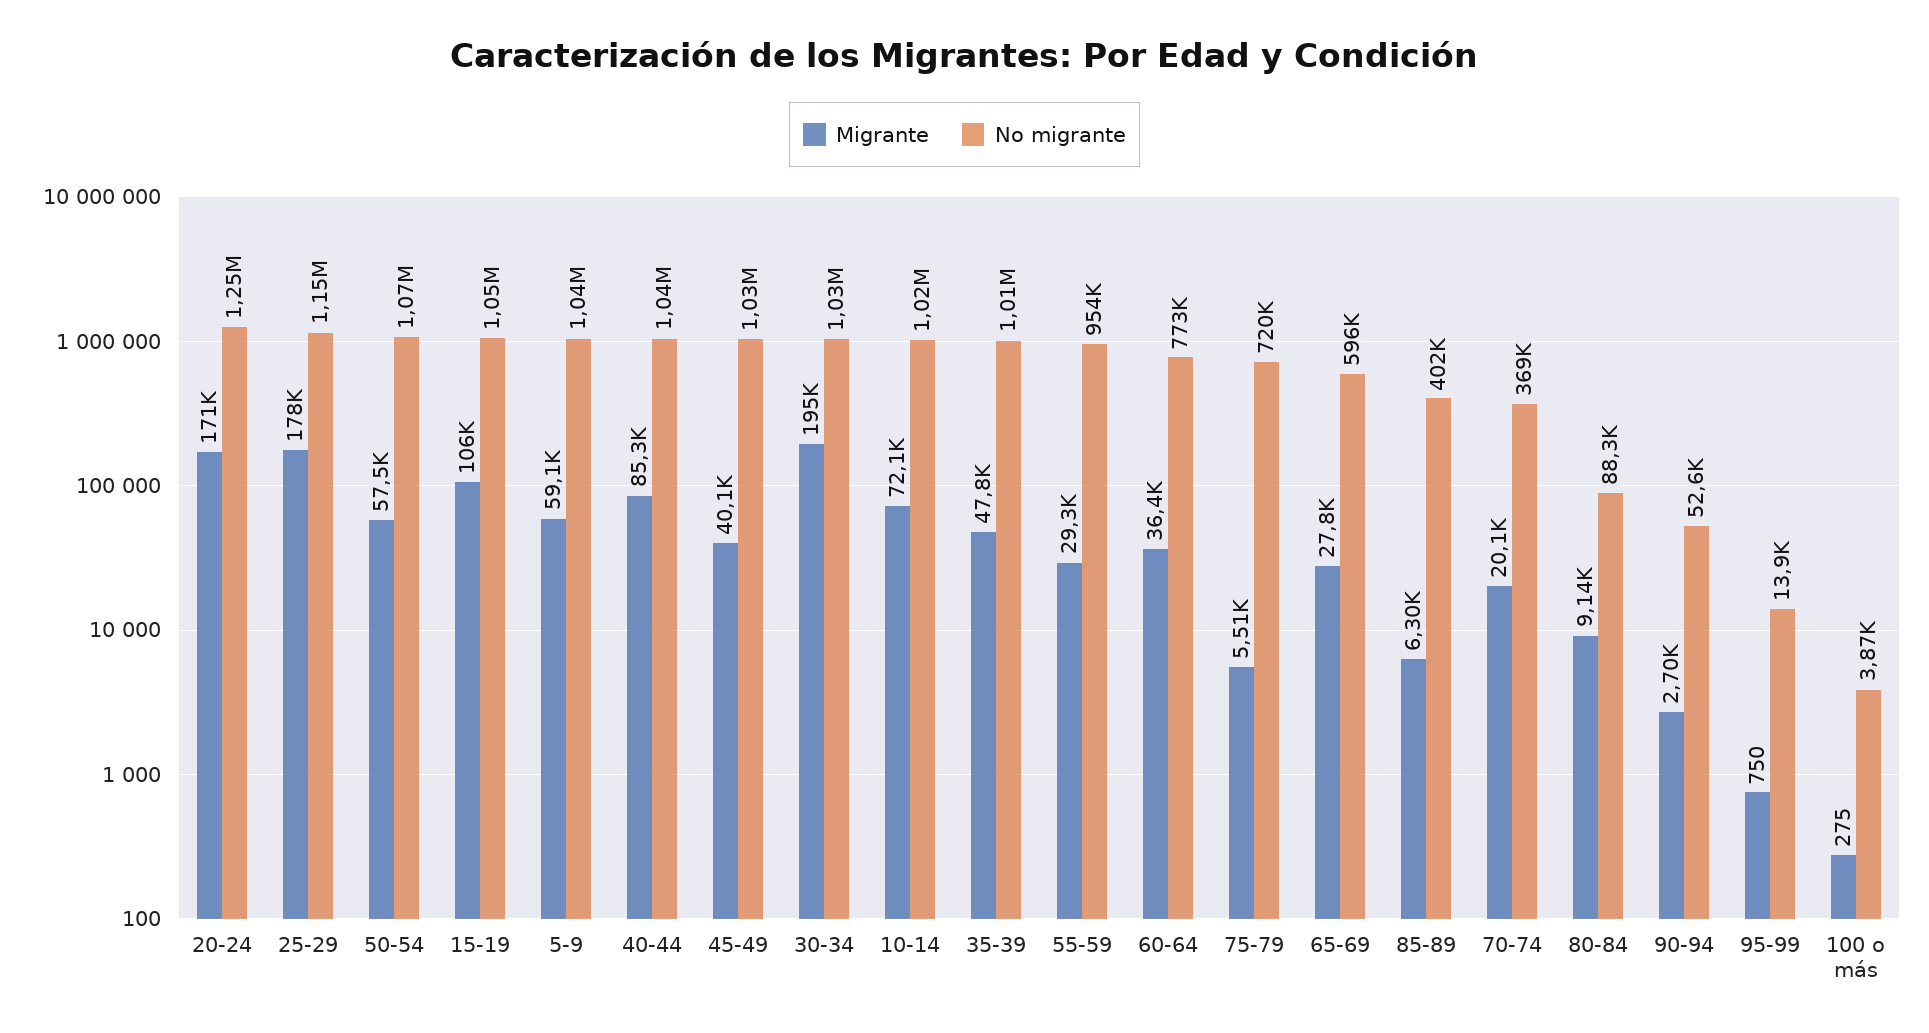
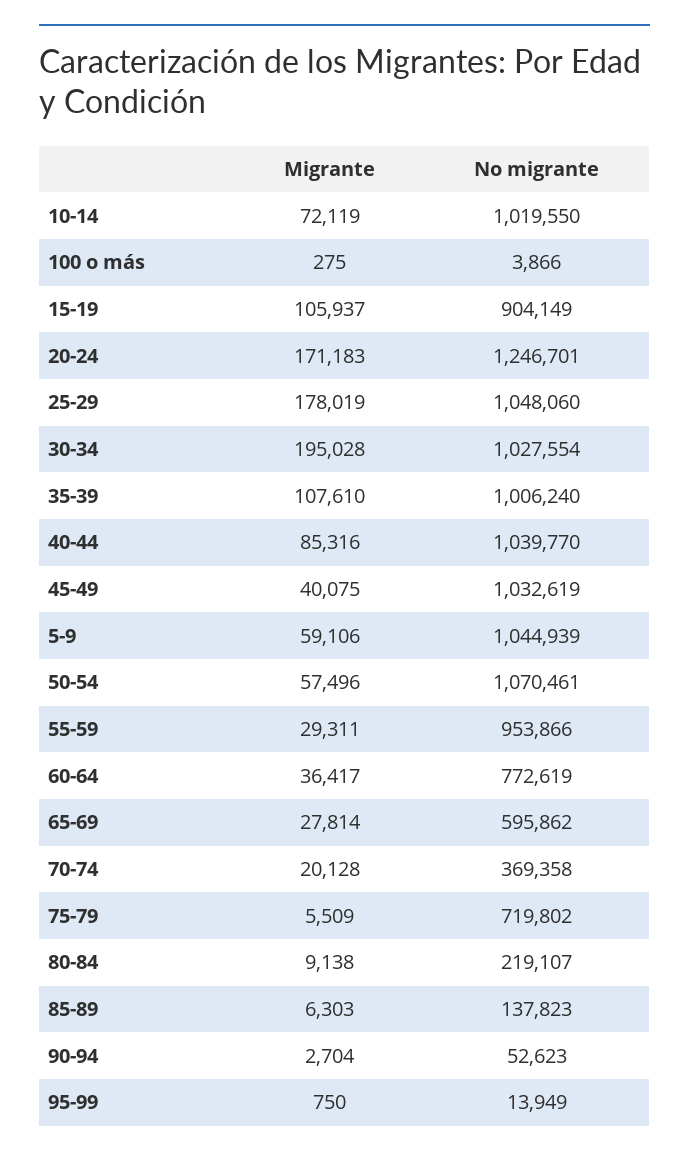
No migrante, 25-29: 1150000 -> 1048060
No migrante, 15-19: 1050000 -> 904149
Migrante, 35-39: 47800 -> 107610
No migrante, 85-89: 402000 -> 137823
No migrante, 80-84: 88300 -> 219107

